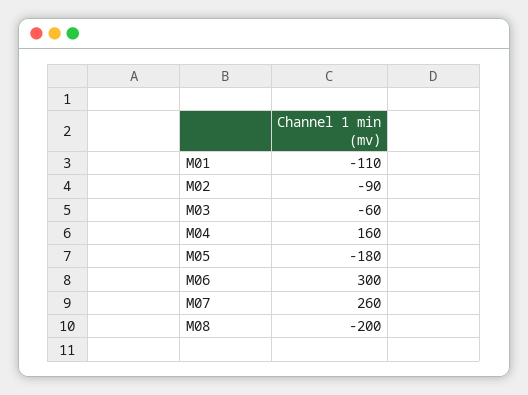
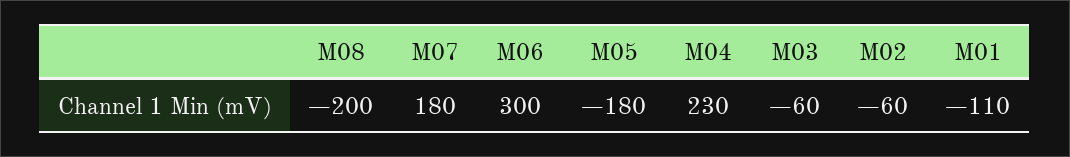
M02: -90 -> -60
M04: 160 -> 230
M07: 260 -> 180

